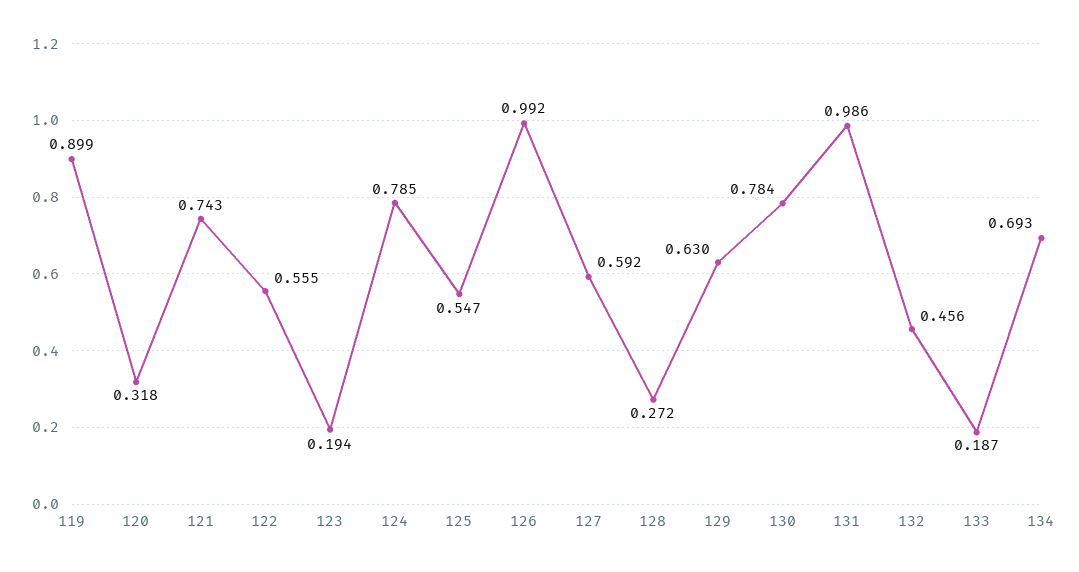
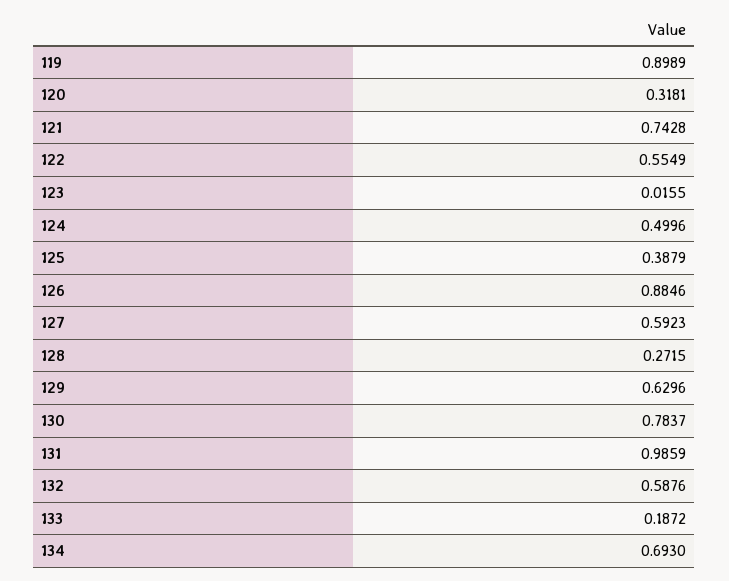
123: 0.194 -> 0.0155
124: 0.785 -> 0.4996
125: 0.547 -> 0.3879
126: 0.992 -> 0.8846
132: 0.456 -> 0.5876

